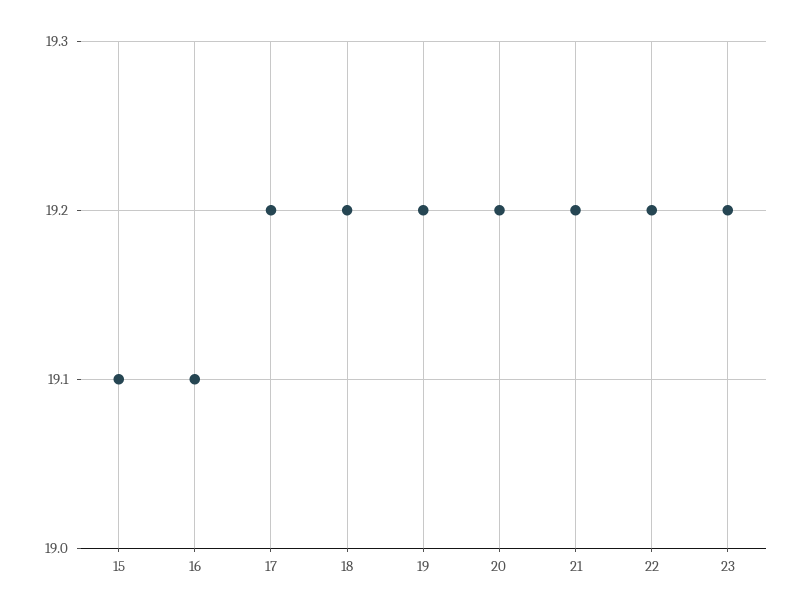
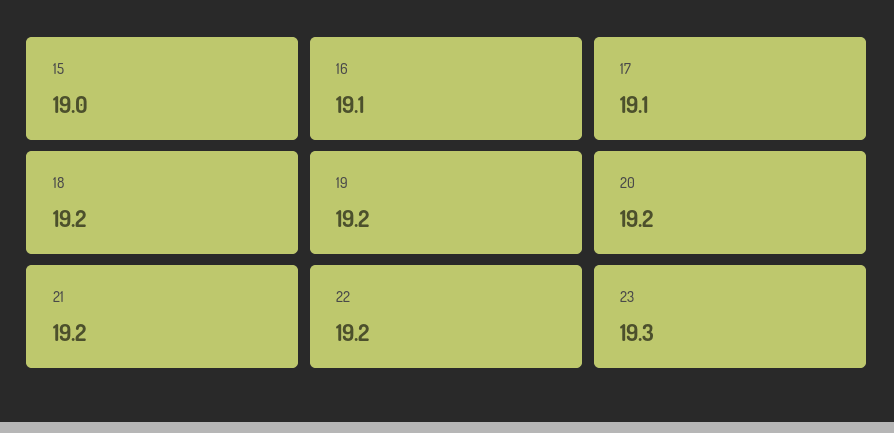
15: 19.1 -> 19
17: 19.2 -> 19.1
23: 19.2 -> 19.3

